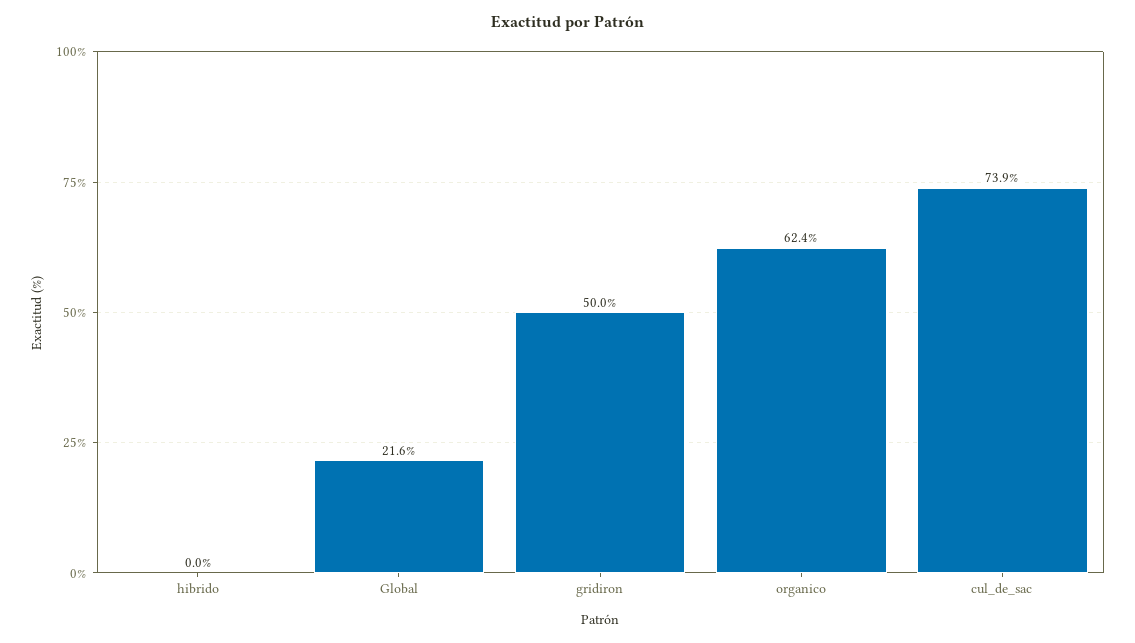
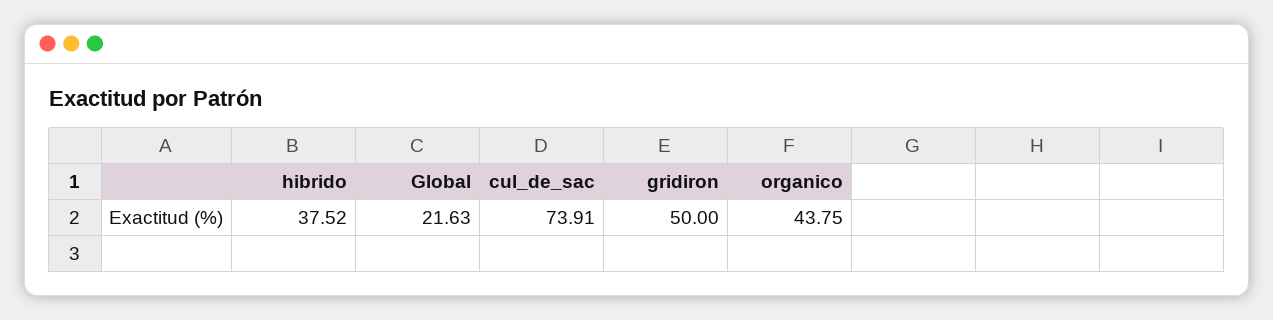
hibrido: 0 -> 37.52
organico: 62.4 -> 43.75

